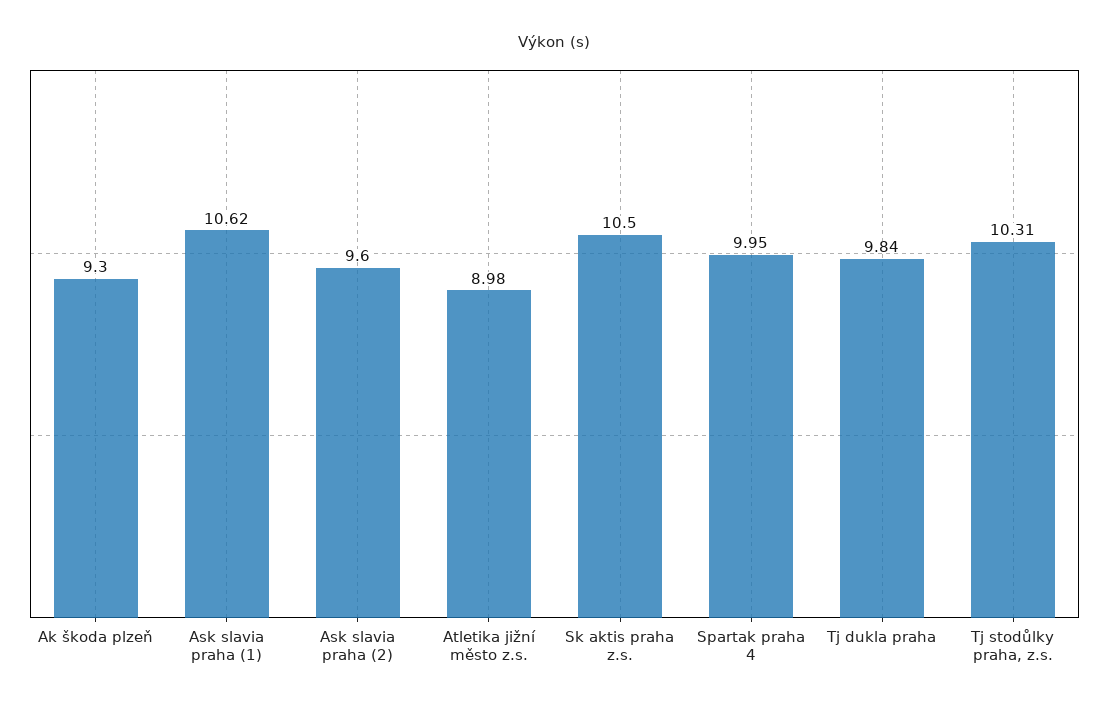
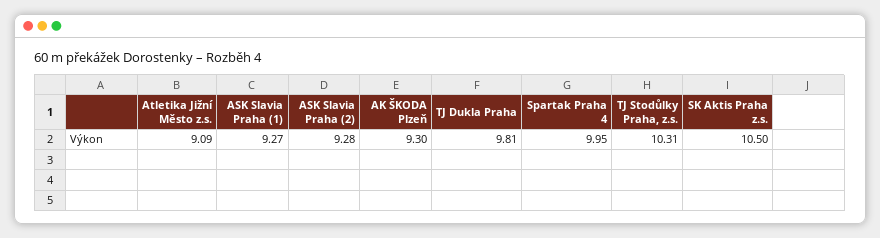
Ask slavia praha (1): 10.62 -> 9.27
Ask slavia praha (2): 9.6 -> 9.28
Atletika jižní město z.s.: 8.98 -> 9.09
Tj dukla praha: 9.84 -> 9.81

